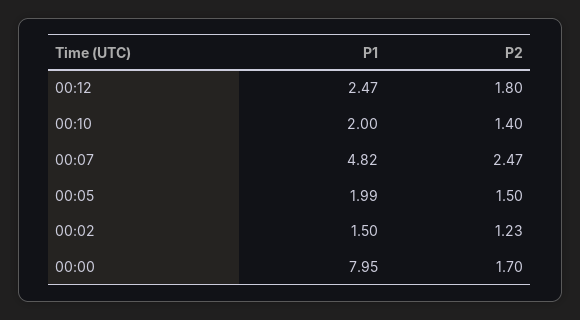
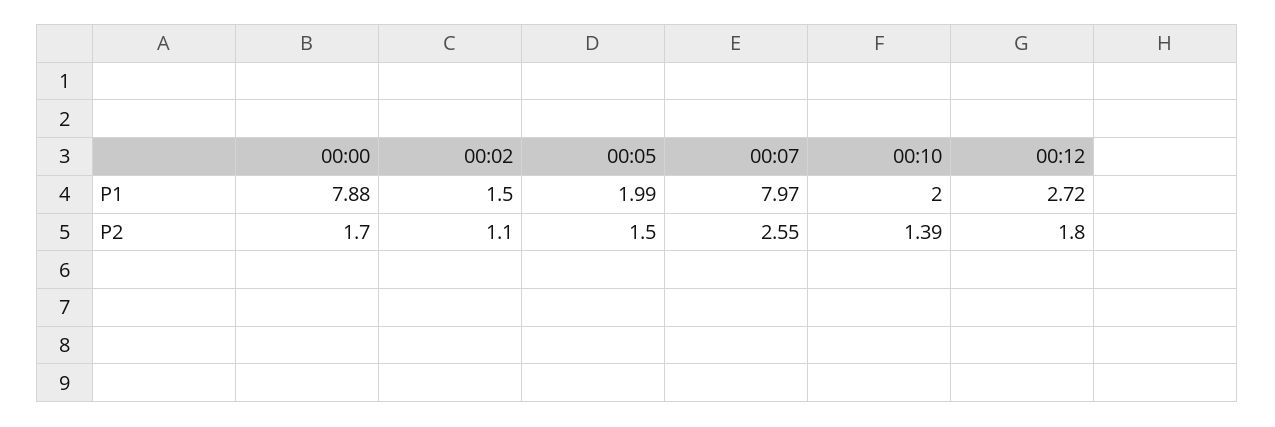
P1, 00:12: 2.47 -> 2.72
P2, 00:10: 1.4 -> 1.39
P1, 00:07: 4.82 -> 7.97
P2, 00:07: 2.47 -> 2.55
P2, 00:02: 1.23 -> 1.1
P1, 00:00: 7.95 -> 7.88

